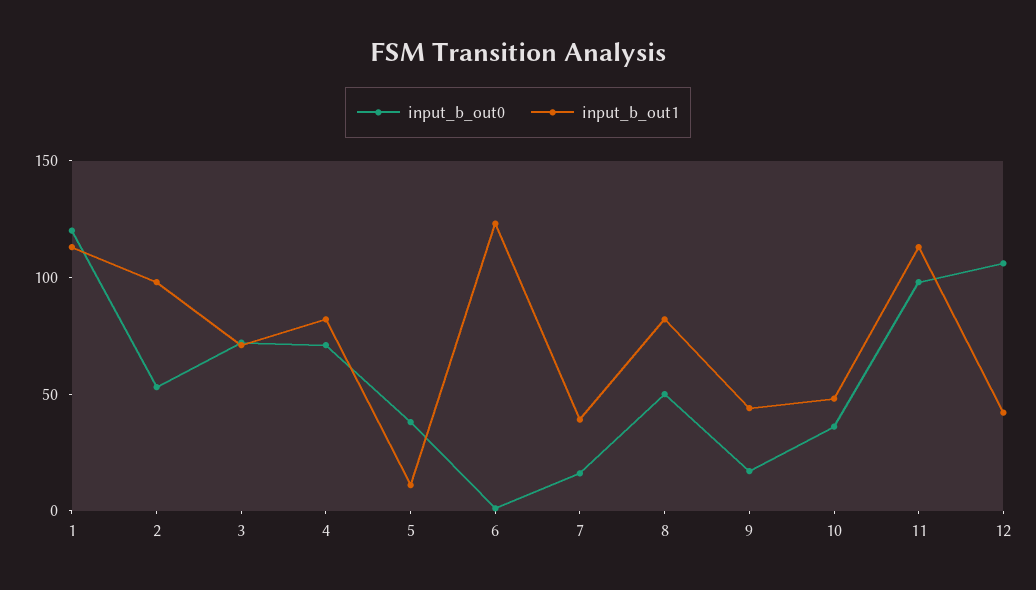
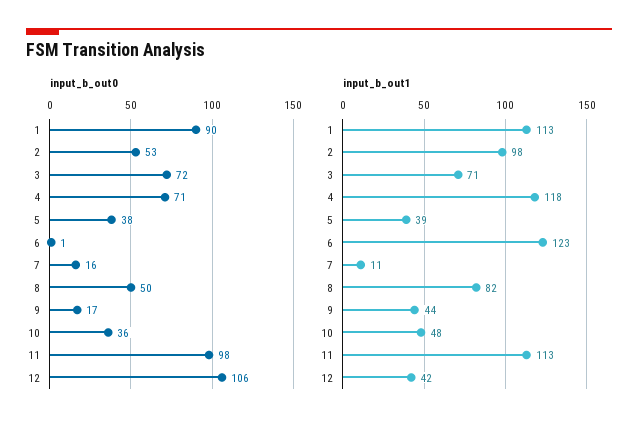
input_b_out0, 1: 120 -> 90
input_b_out1, 4: 80 -> 118
input_b_out1, 5: 10 -> 39
input_b_out1, 7: 40 -> 11

